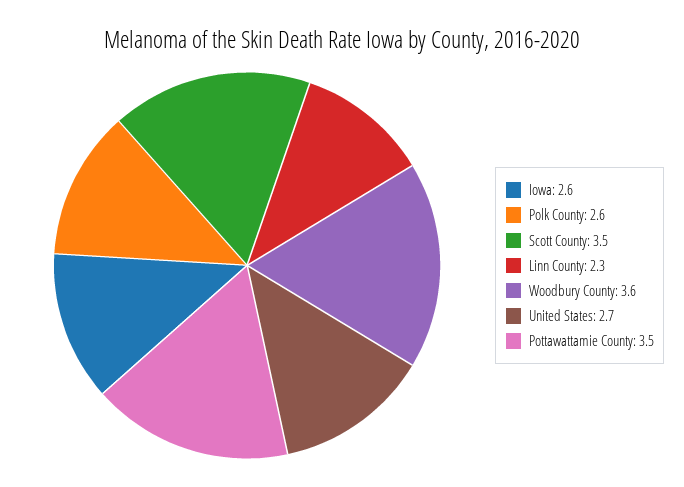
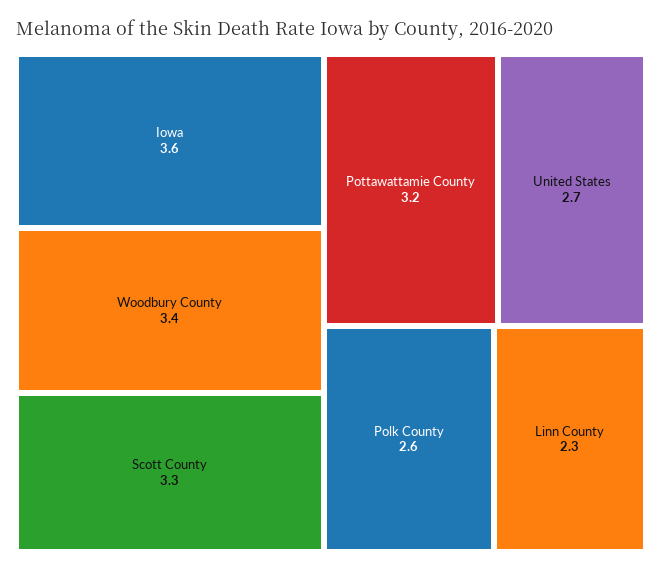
Iowa: 2.6 -> 3.6
Scott County: 3.5 -> 3.3
Woodbury County: 3.6 -> 3.4
Pottawattamie County: 3.5 -> 3.2

